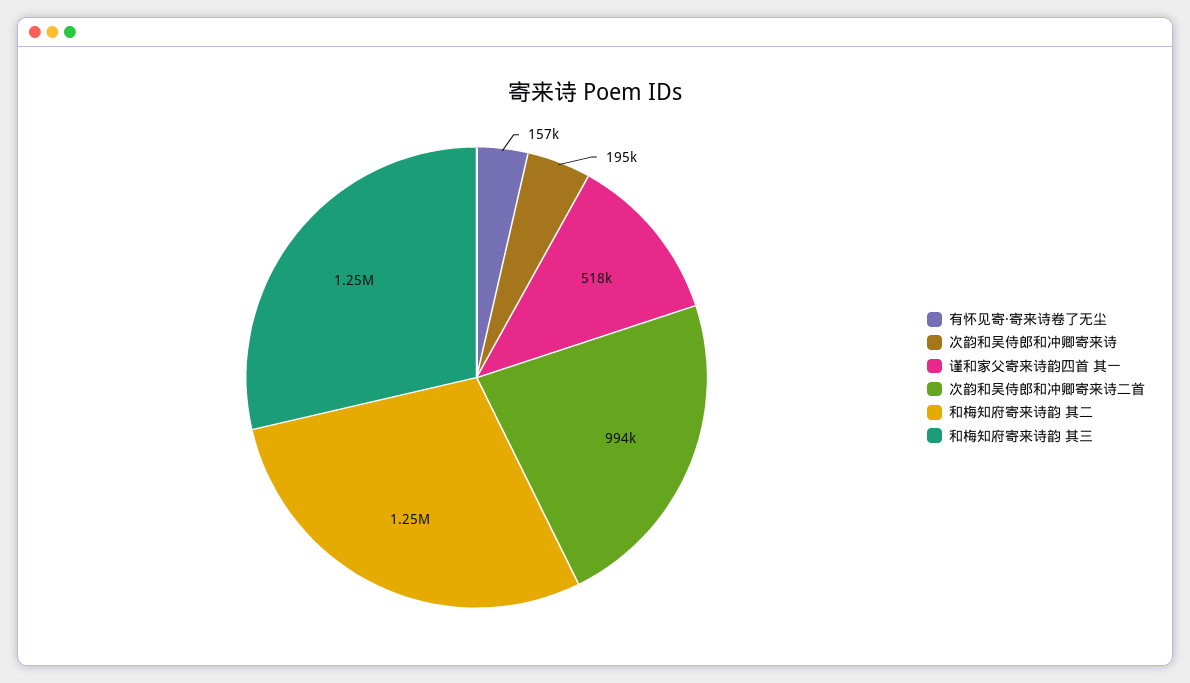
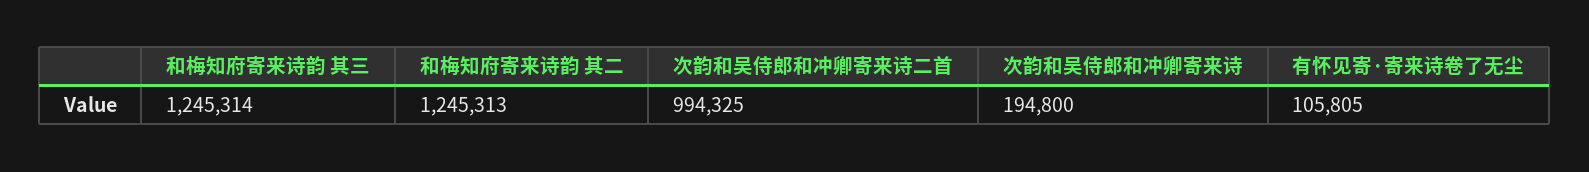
有怀见寄·寄来诗卷了无尘: 157000 -> 105805
谨和家父寄来诗韵四首 其一: 518000 -> none

